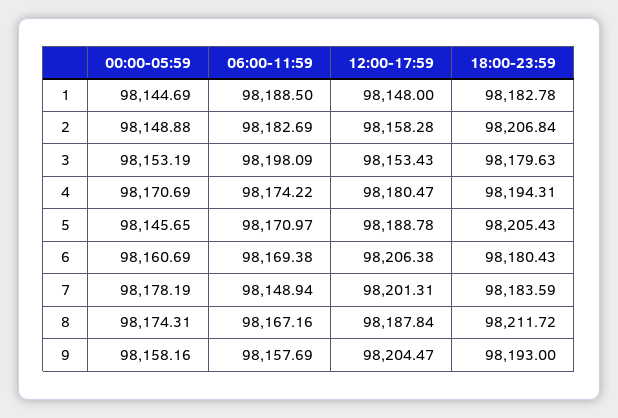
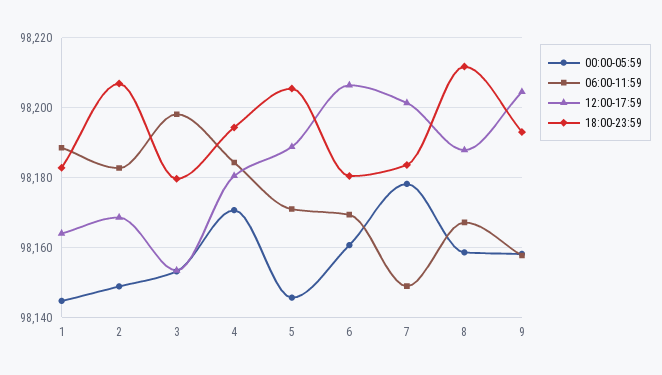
12:00-17:59, 1: 98148 -> 98164
12:00-17:59, 2: 98158.28 -> 98168
06:00-11:59, 4: 98174.22 -> 98184
00:00-05:59, 8: 98174.31 -> 98158

